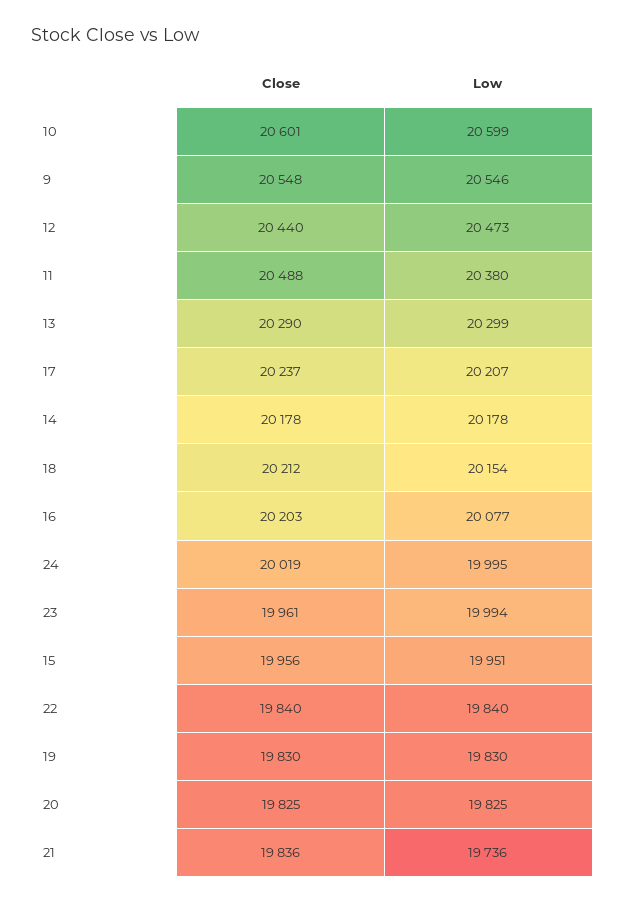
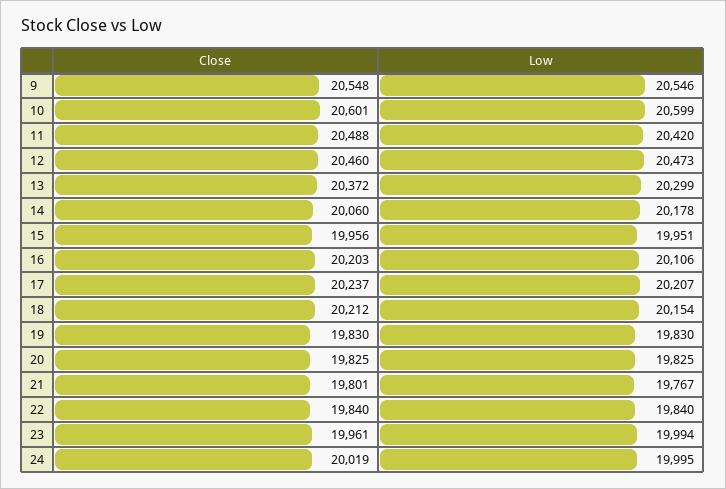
Close, 12: 20440 -> 20460
Low, 11: 20380 -> 20420
Close, 13: 20290 -> 20372
Close, 14: 20178 -> 20060
Low, 16: 20077 -> 20106
Close, 21: 19836 -> 19801
Low, 21: 19736 -> 19767

